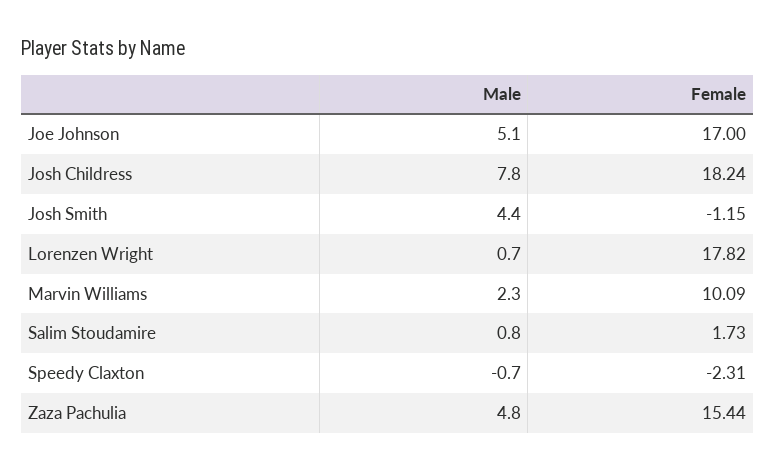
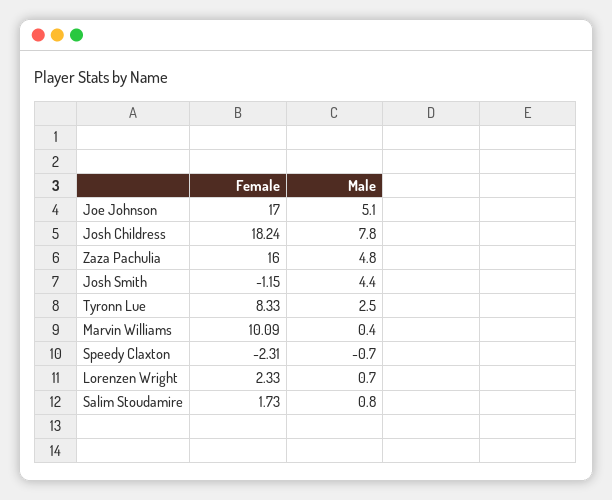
Female, Lorenzen Wright: 17.82 -> 2.33
Male, Marvin Williams: 2.3 -> 0.4
Female, Zaza Pachulia: 15.44 -> 16
Female, Tyronn Lue: none -> 8.33
Male, Tyronn Lue: none -> 2.5

